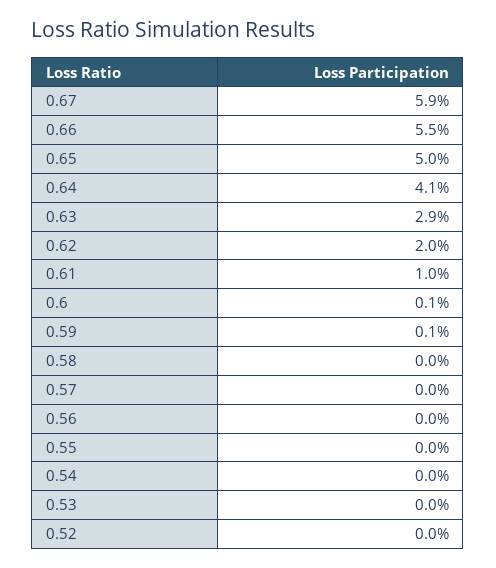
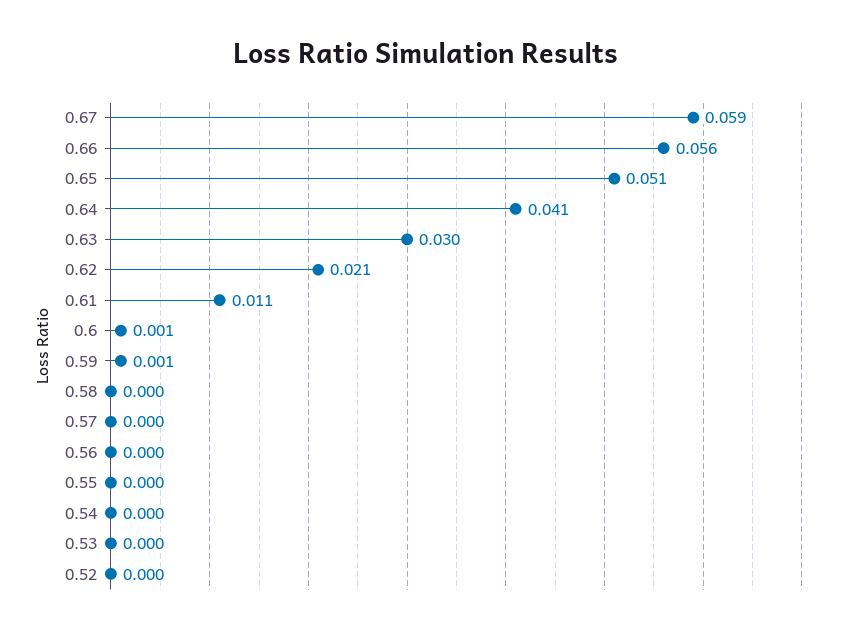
0.66: 0.055 -> 0.056
0.65: 0.05 -> 0.051
0.63: 0.029 -> 0.03
0.62: 0.02 -> 0.021
0.61: 0.01 -> 0.011

